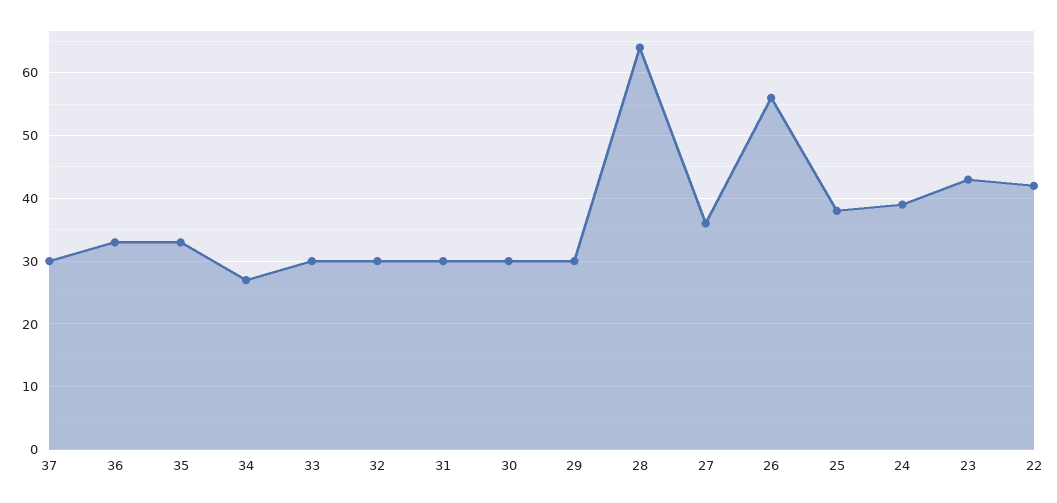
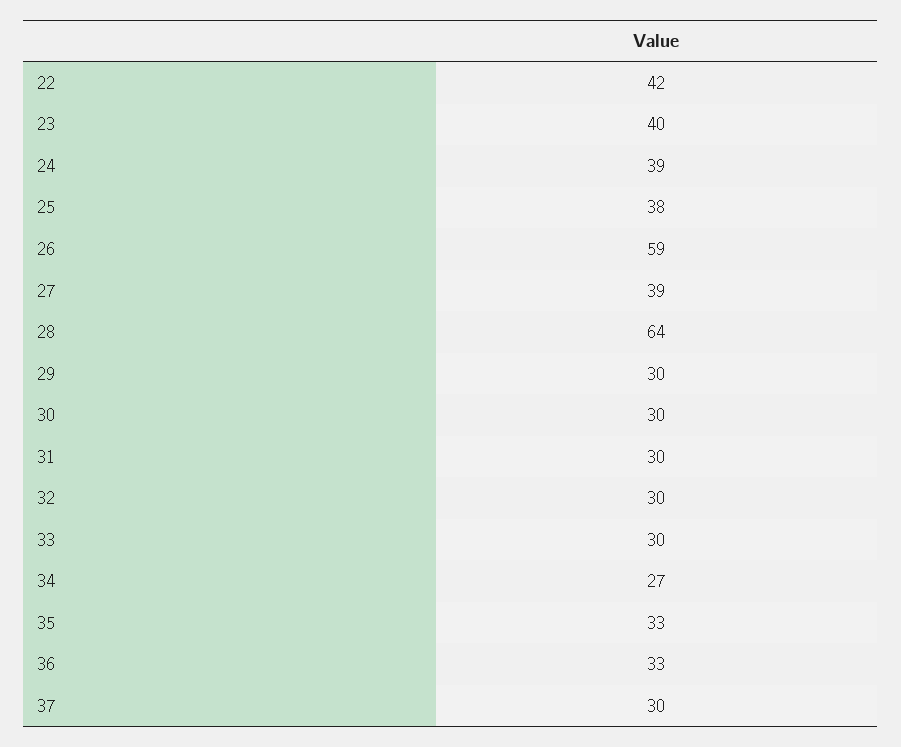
27: 36 -> 39
26: 56 -> 59
23: 43 -> 40

